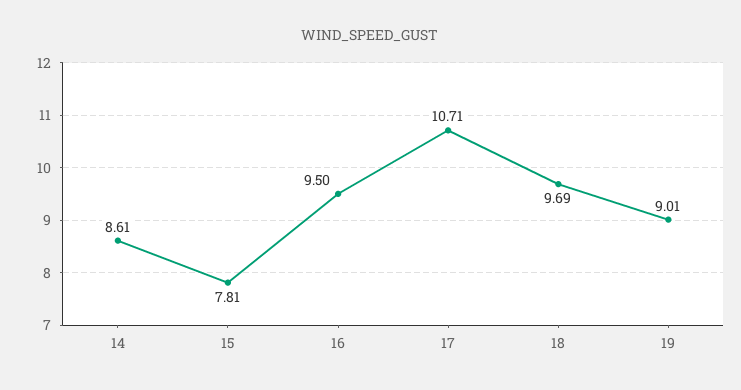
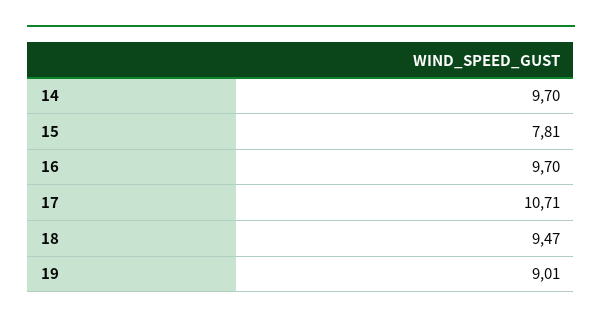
14: 8.61 -> 9.7
16: 9.5 -> 9.7
18: 9.69 -> 9.47

